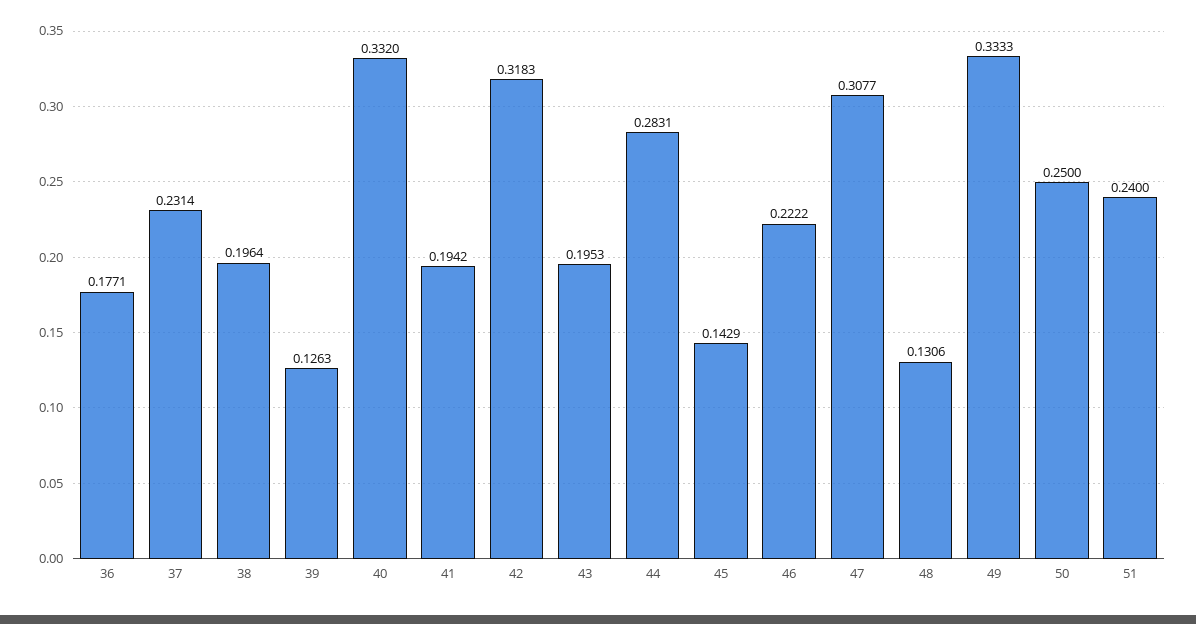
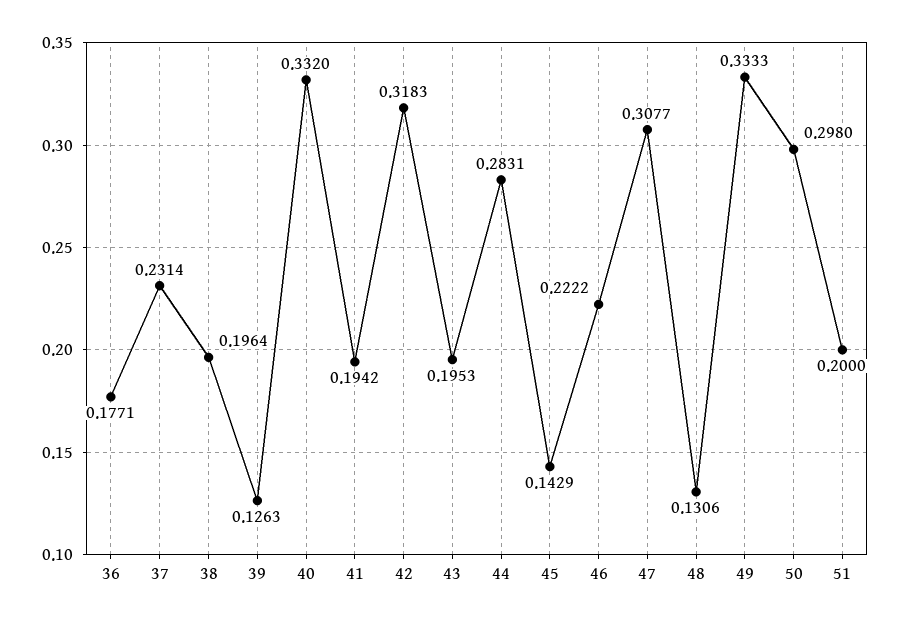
50: 0.25 -> 0.298
51: 0.24 -> 0.2

